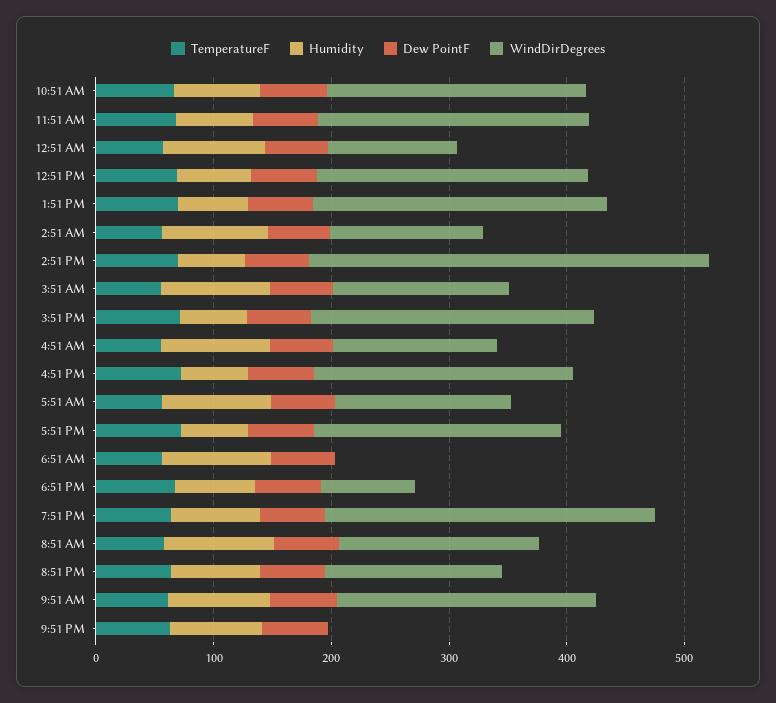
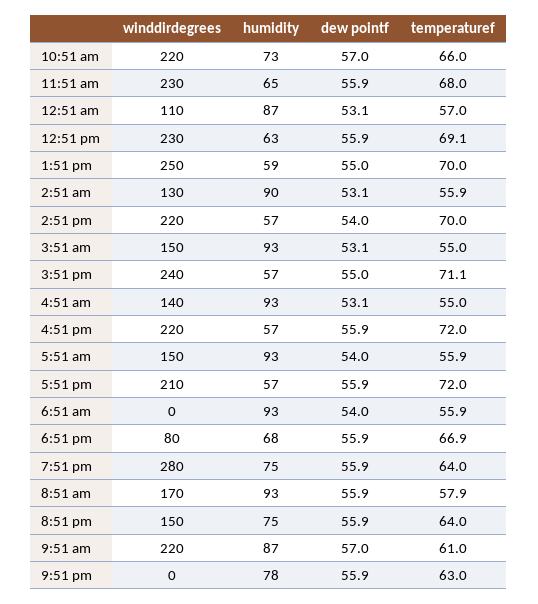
WindDirDegrees, 2:51 PM: 340 -> 220

